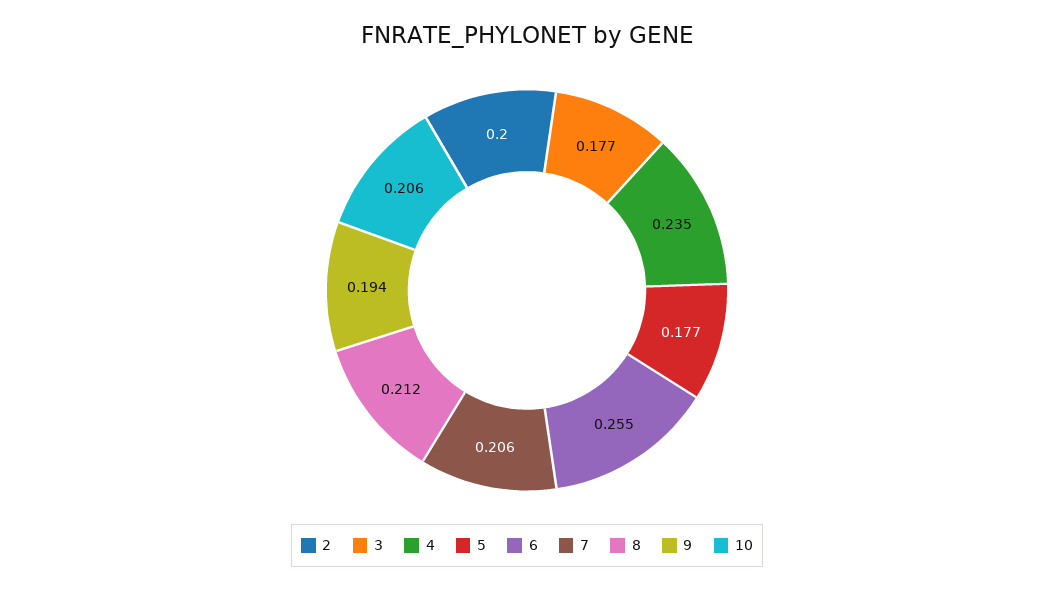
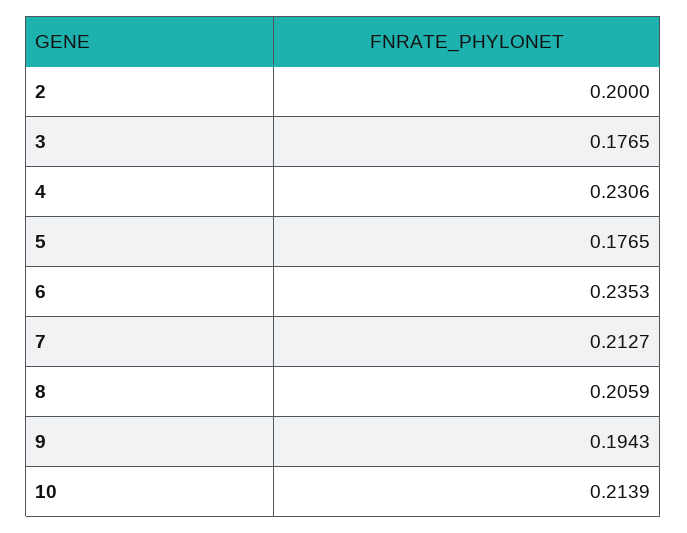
4: 0.235 -> 0.2306
6: 0.255 -> 0.2353
7: 0.206 -> 0.2127
8: 0.212 -> 0.2059
10: 0.206 -> 0.2139

